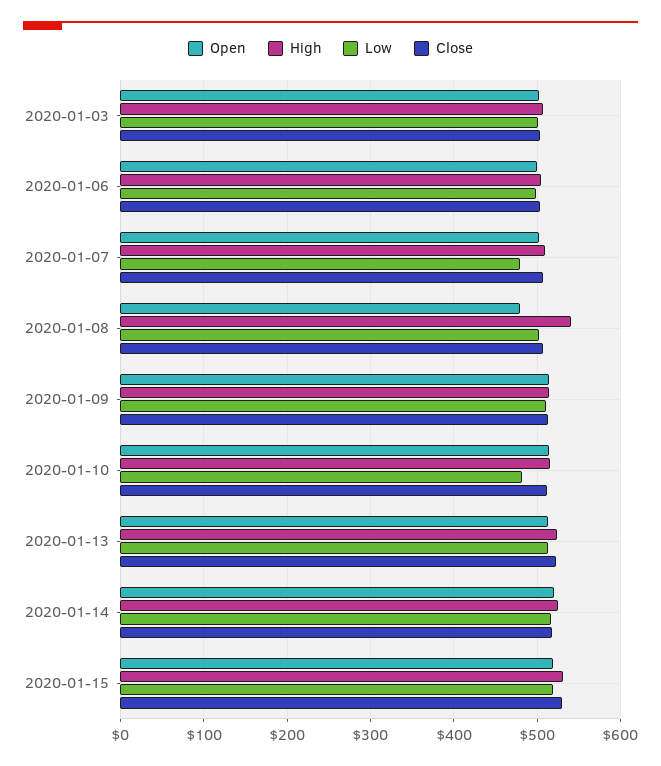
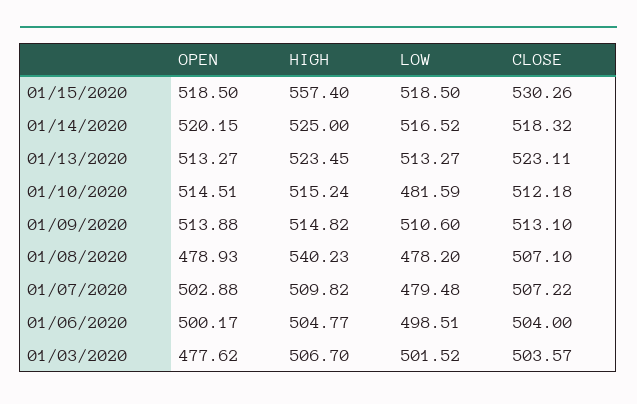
Open, 2020-01-03: 500 -> 477.62
Low, 2020-01-08: 500 -> 478.2
High, 2020-01-15: 530 -> 557.4

